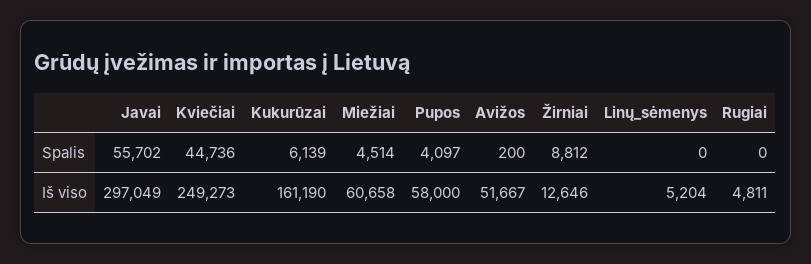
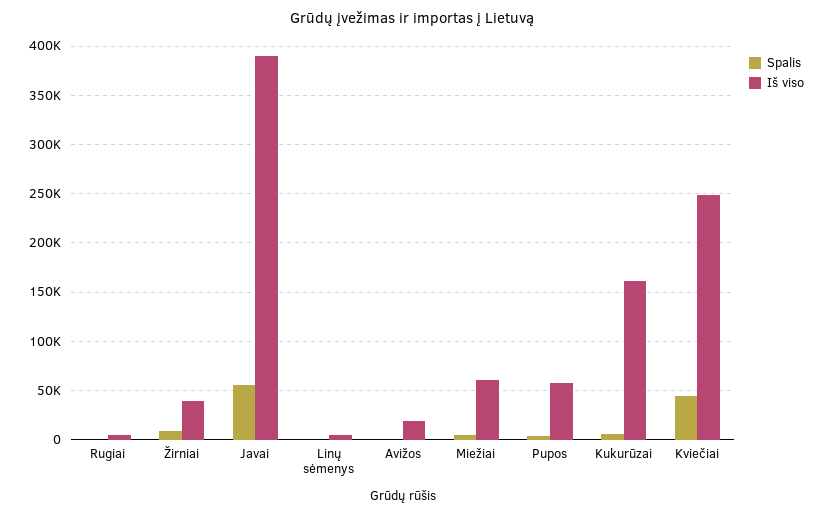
Iš viso, Javai: 297049 -> 390000
Iš viso, Avižos: 51667 -> 20000
Iš viso, Žirniai: 12646 -> 40000

